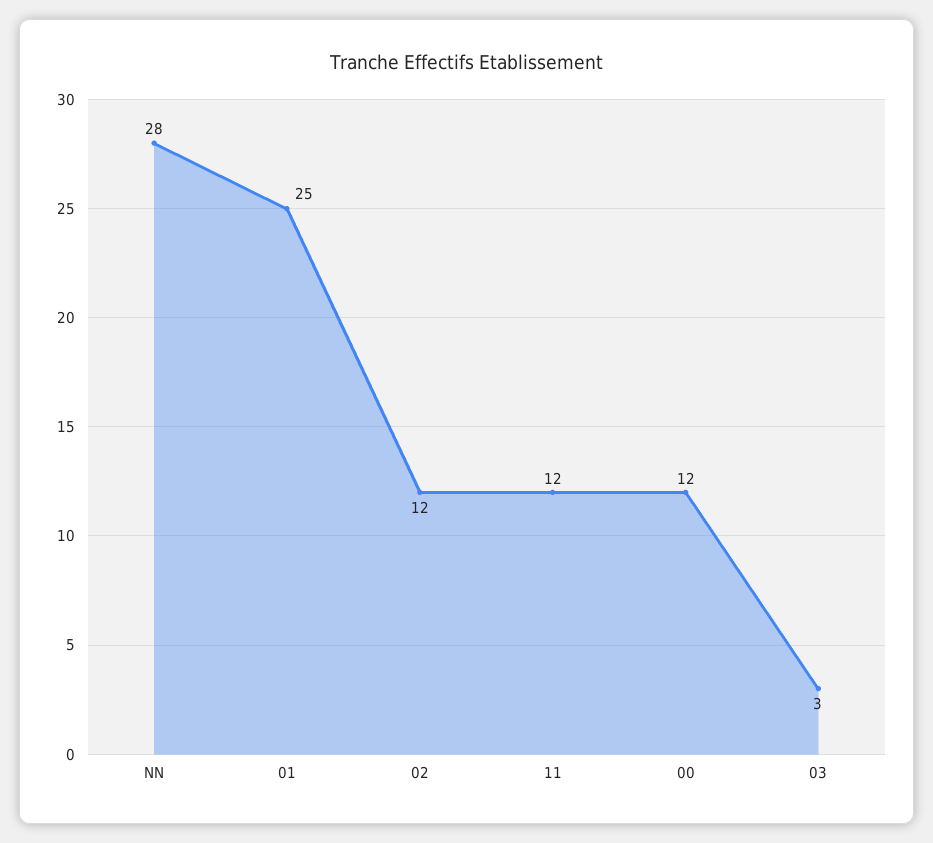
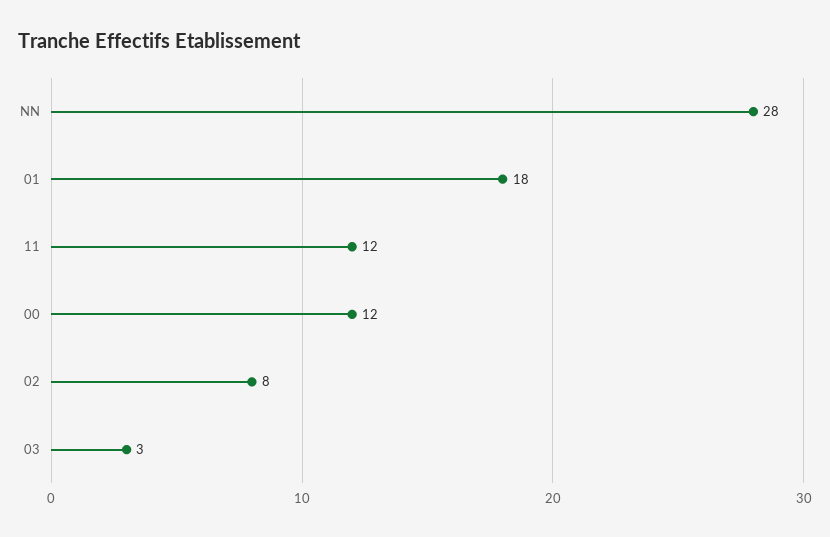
01: 25 -> 18
02: 12 -> 8

